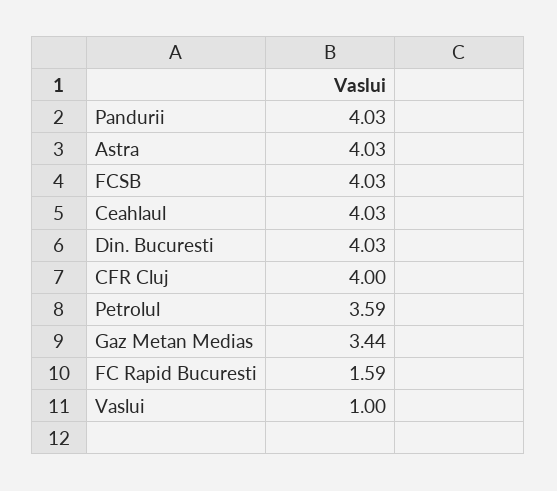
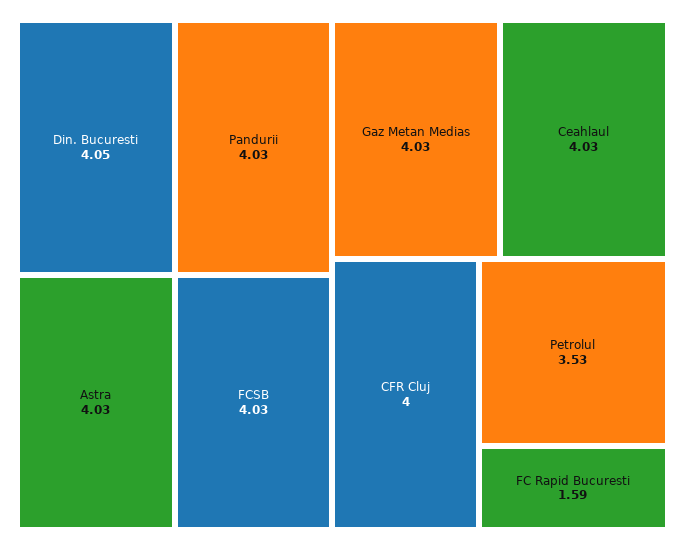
Din. Bucuresti: 4.03 -> 4.05
Petrolul: 3.59 -> 3.53
Gaz Metan Medias: 3.44 -> 4.03
Vaslui: 1 -> none

